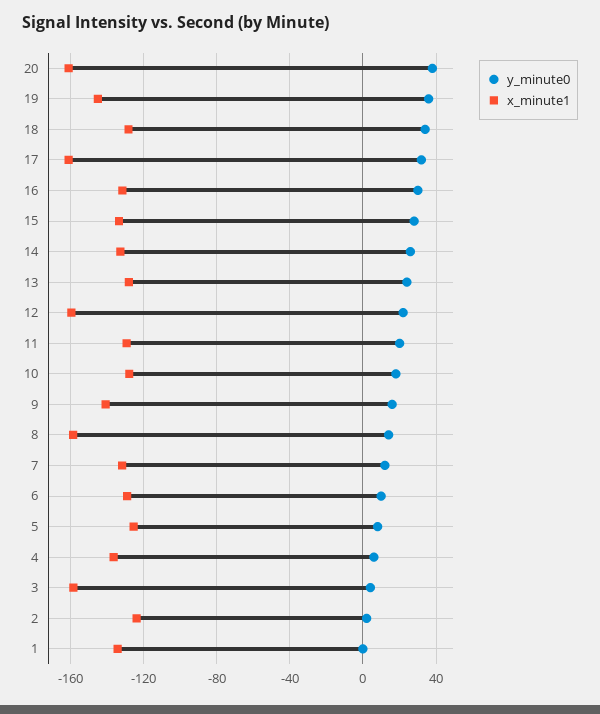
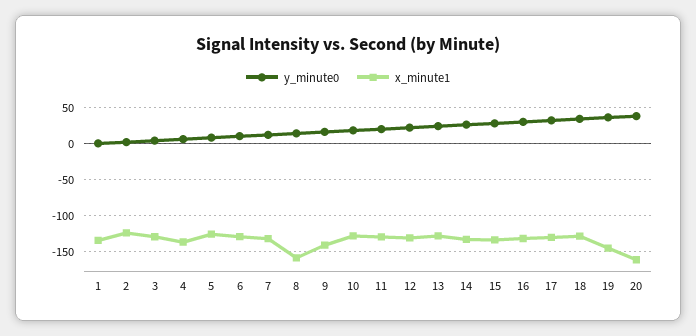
x_minute1, 17: -160 -> -130
x_minute1, 12: -160 -> -130
x_minute1, 3: -160 -> -130

